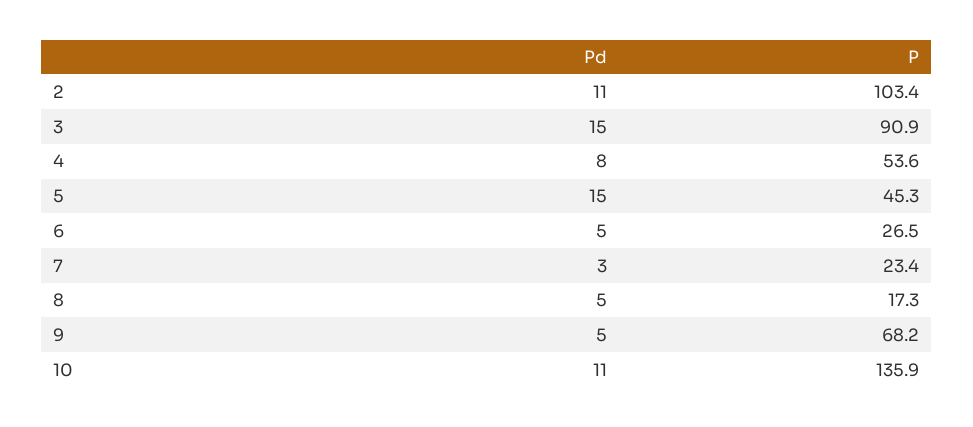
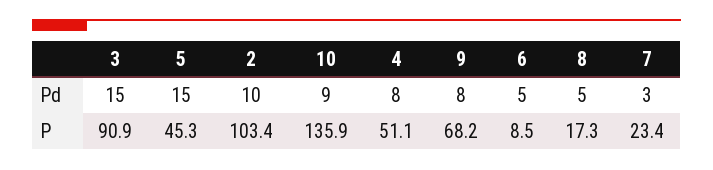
Pd, 2: 11 -> 10
P, 4: 53.6 -> 51.1
P, 6: 26.5 -> 8.5
Pd, 9: 5 -> 8
Pd, 10: 11 -> 9

